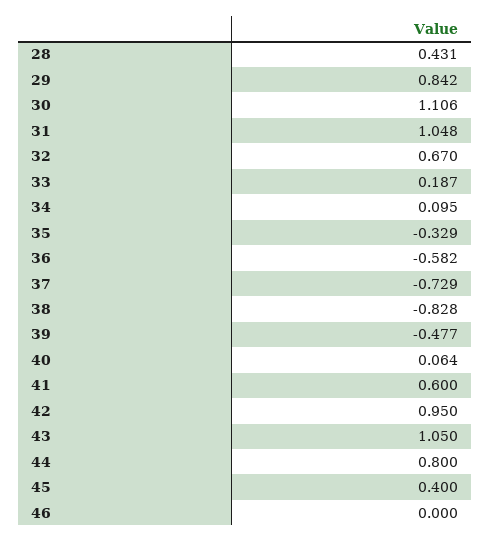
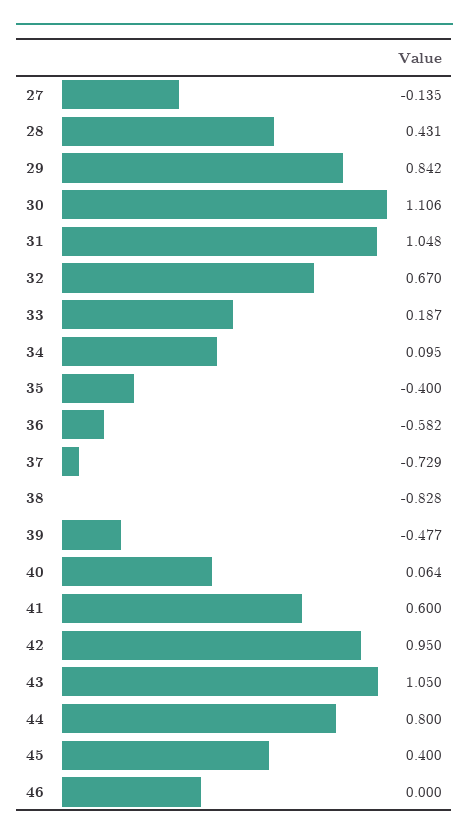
35: -0.329 -> -0.4
27: none -> -0.135

